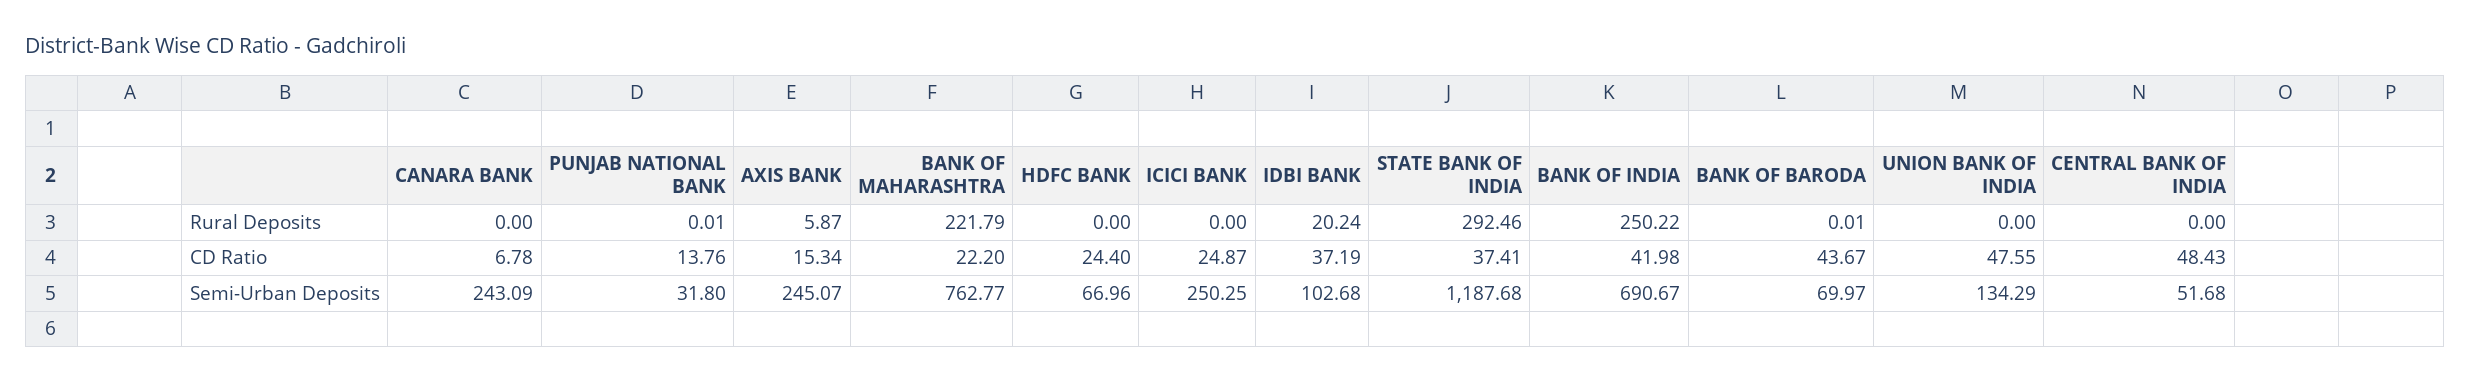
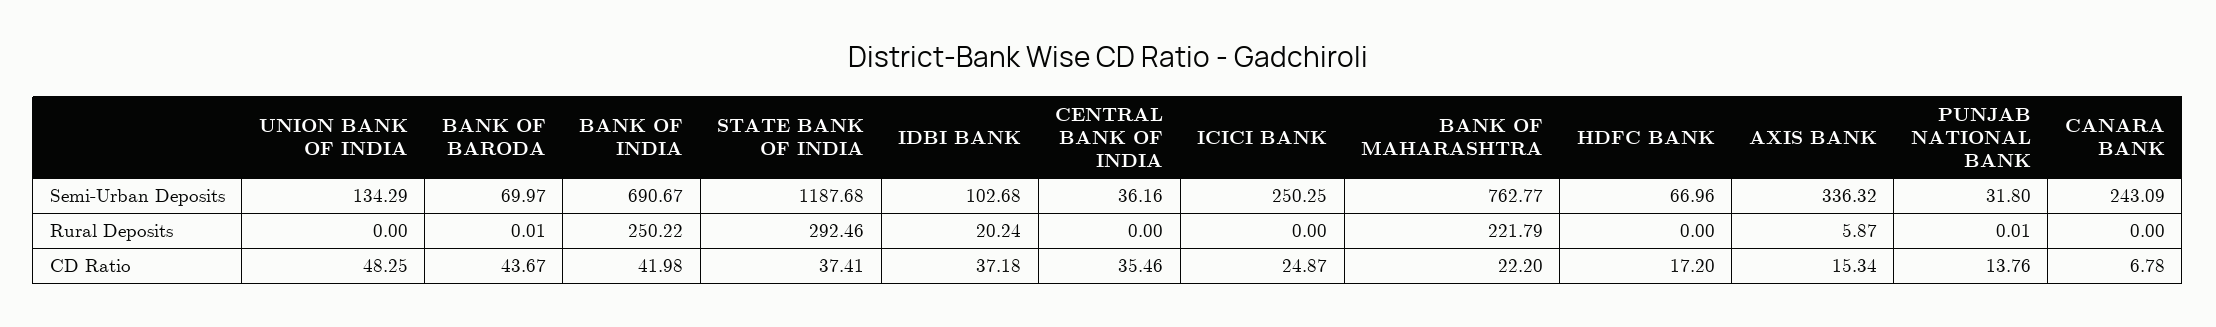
HDFC BANK, CD Ratio: 24.4 -> 17.2
IDBI BANK, CD Ratio: 37.19 -> 37.18
UNION BANK OF INDIA, CD Ratio: 47.55 -> 48.25
CENTRAL BANK OF INDIA, CD Ratio: 48.43 -> 35.46
AXIS BANK, Semi-Urban Deposits: 245.07 -> 336.32
CENTRAL BANK OF INDIA, Semi-Urban Deposits: 51.68 -> 36.16

